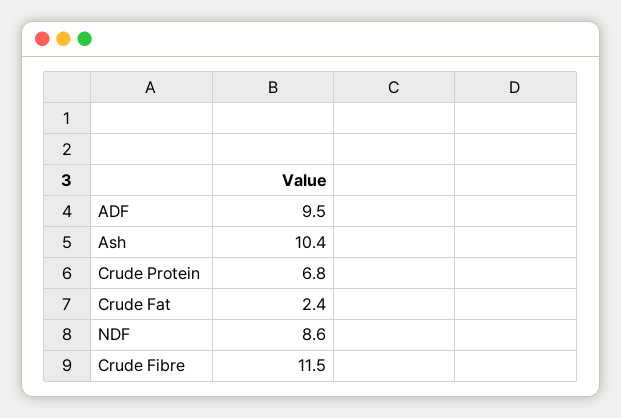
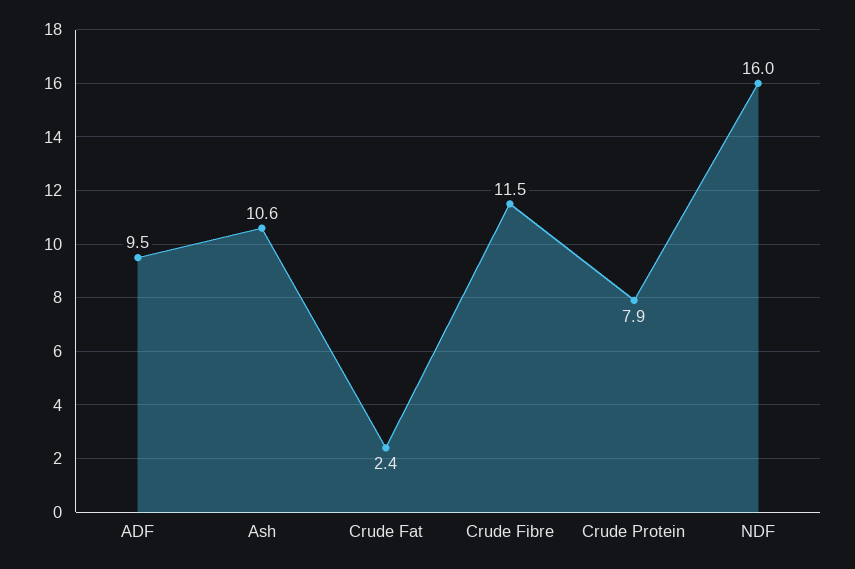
Ash: 10.4 -> 10.6
Crude Protein: 6.8 -> 7.9
NDF: 8.6 -> 16

